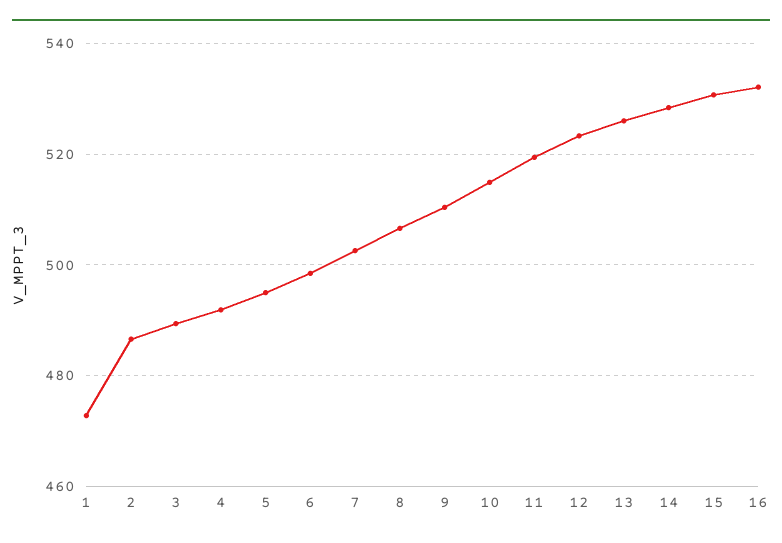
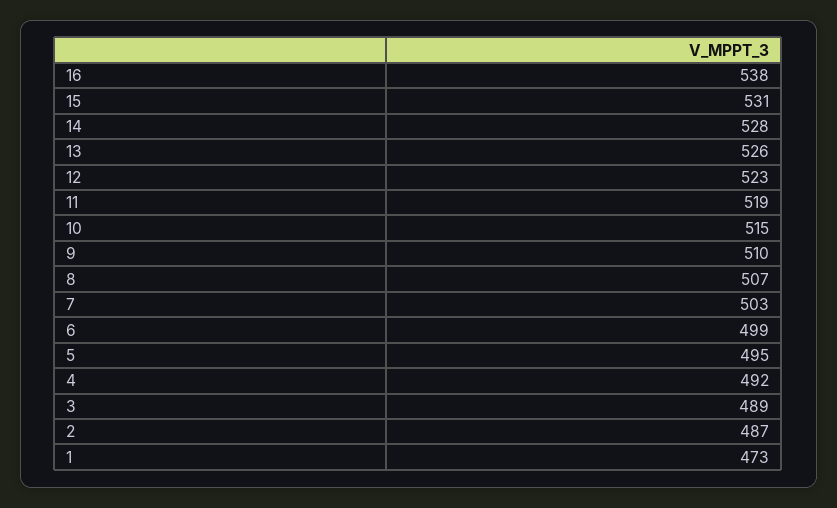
16: 532 -> 538

